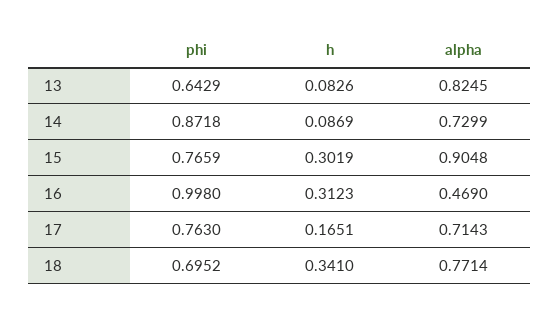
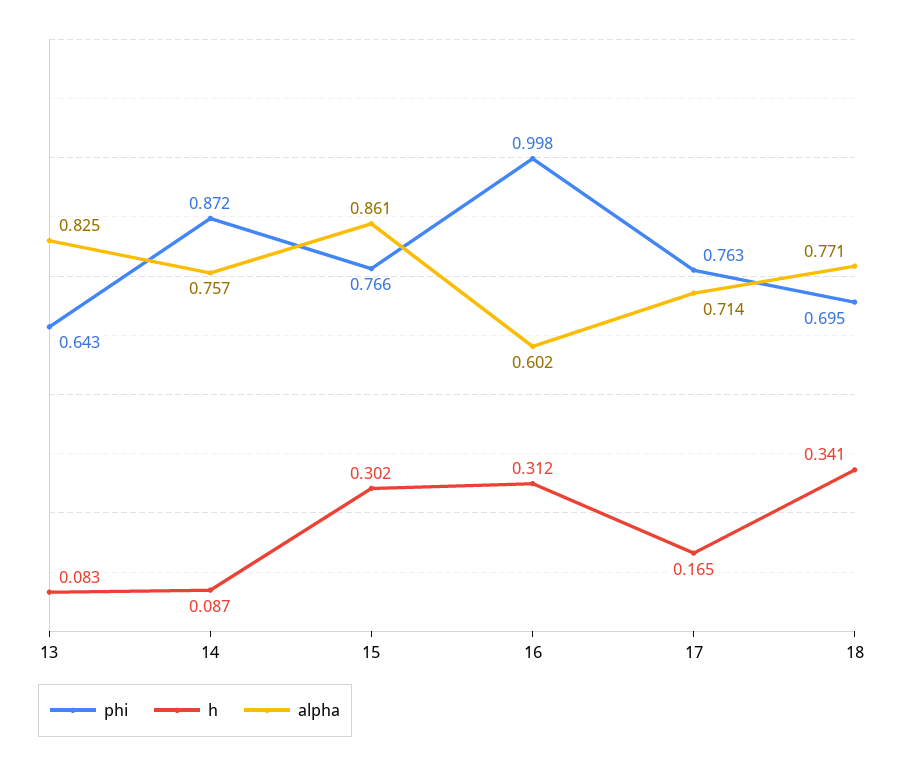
alpha, 14: 0.7299 -> 0.757
alpha, 15: 0.9048 -> 0.861
alpha, 16: 0.469 -> 0.602

